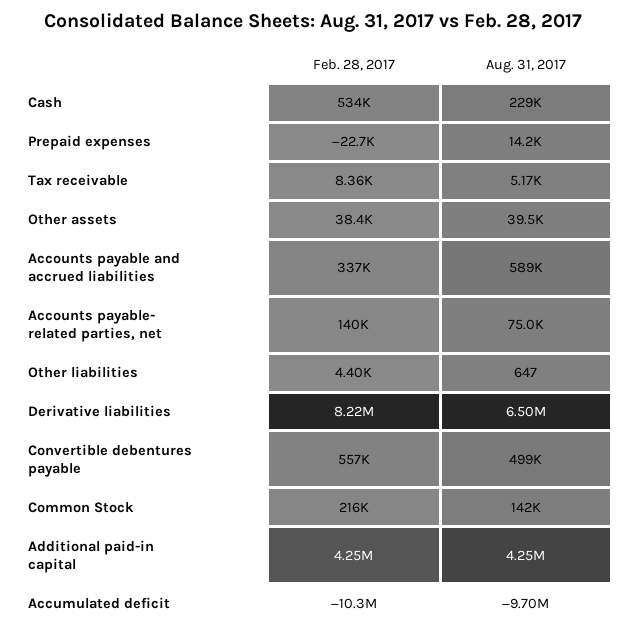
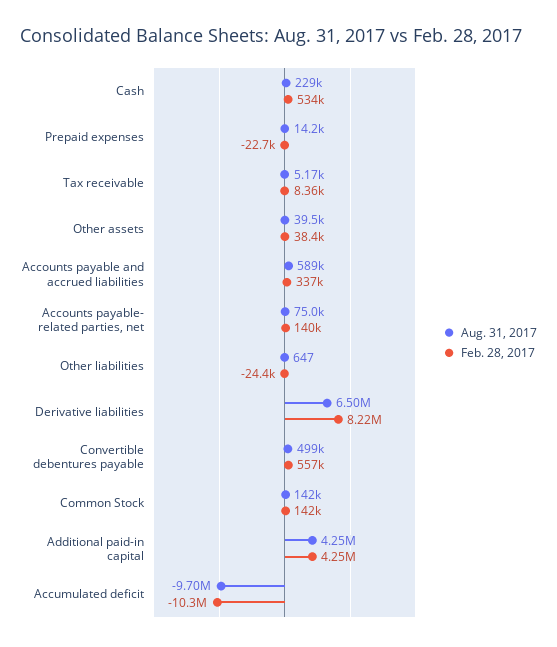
Feb. 28, 2017, Other liabilities: 4400 -> -24400
Feb. 28, 2017, Common Stock: 216000 -> 142000

